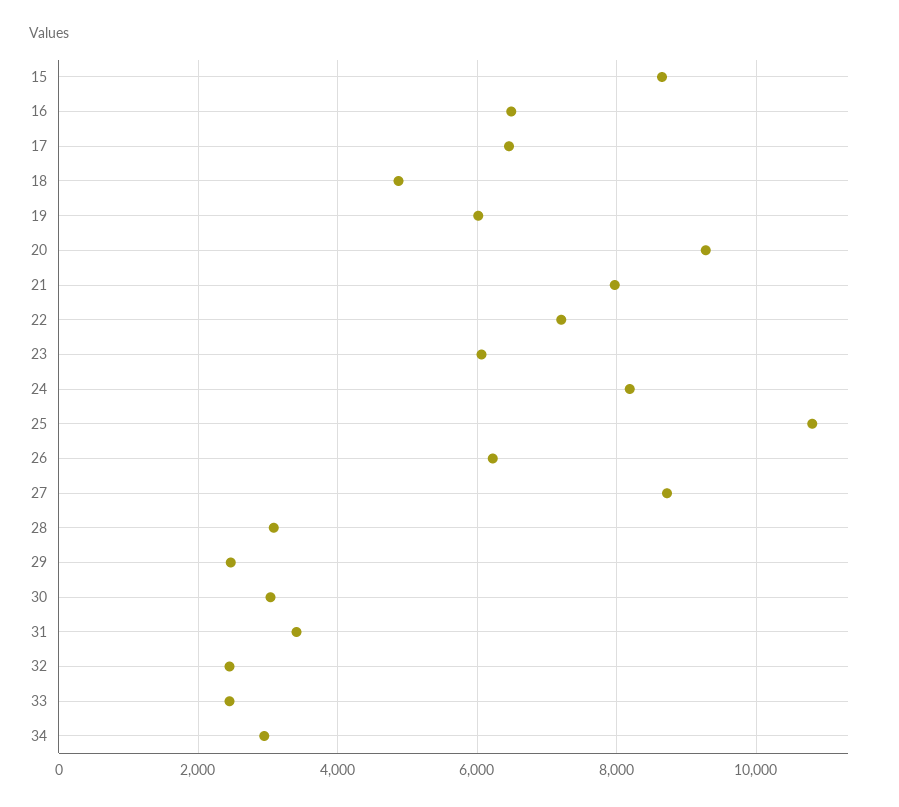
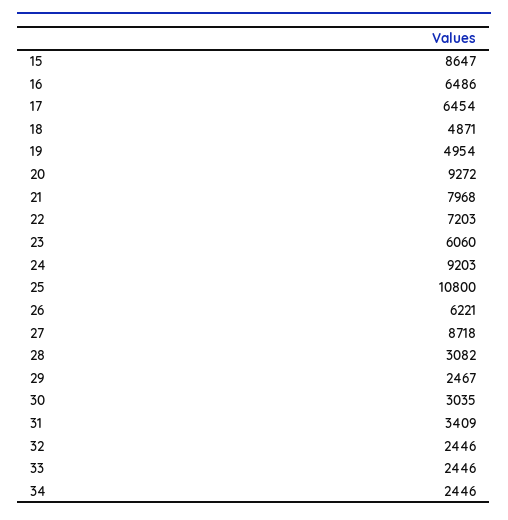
19: 6000 -> 4954
24: 8200 -> 9203
34: 3000 -> 2446

